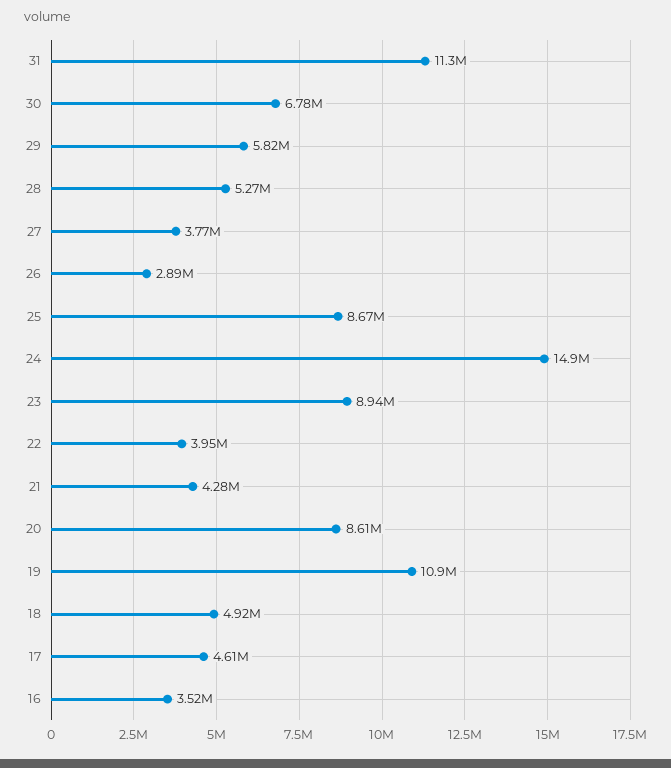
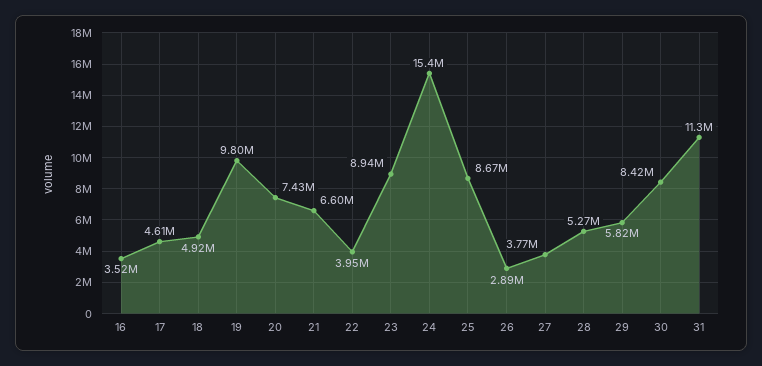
30: 6780000 -> 8420000
24: 14900000 -> 15400000
21: 4280000 -> 6600000
20: 8610000 -> 7430000
19: 10900000 -> 9800000

